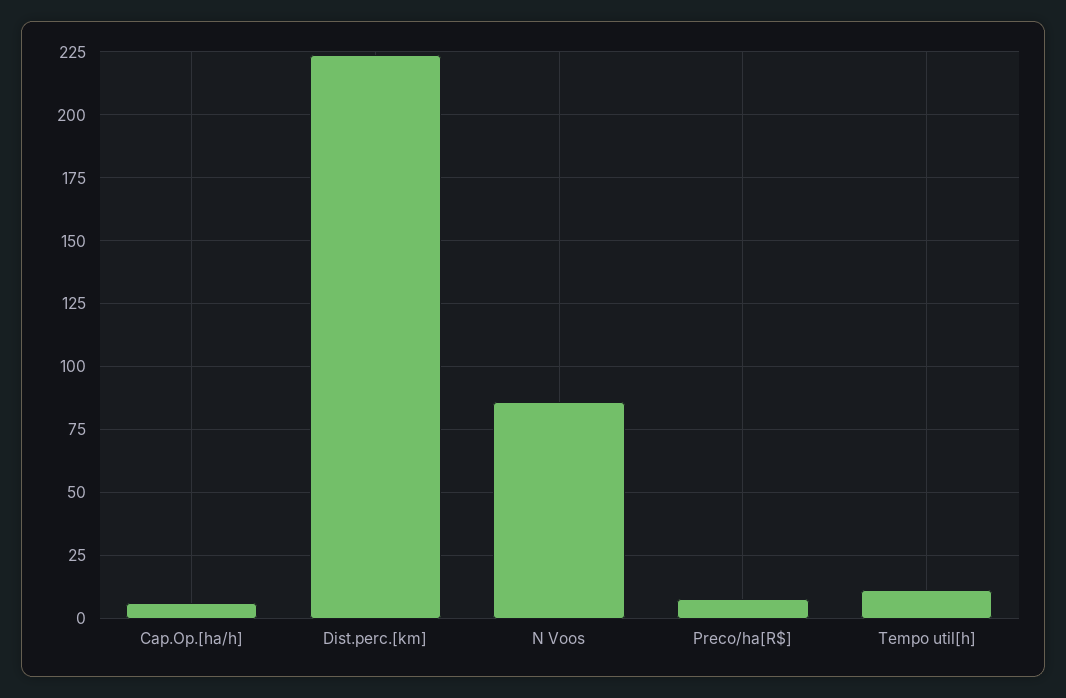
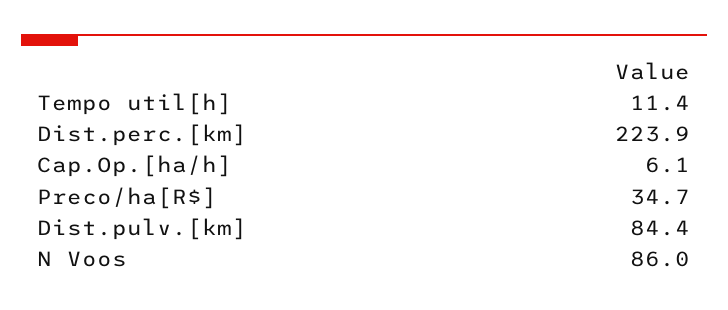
Preco/ha[R$]: 7.5 -> 34.7
Dist.pulv.[km]: none -> 84.4

